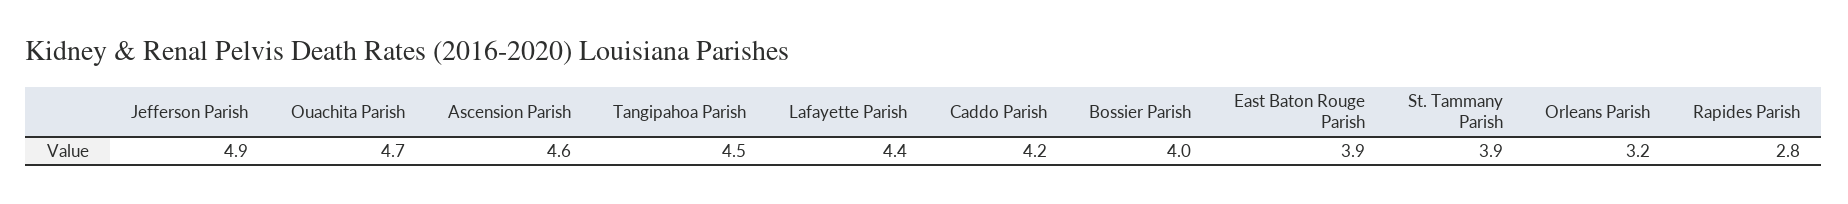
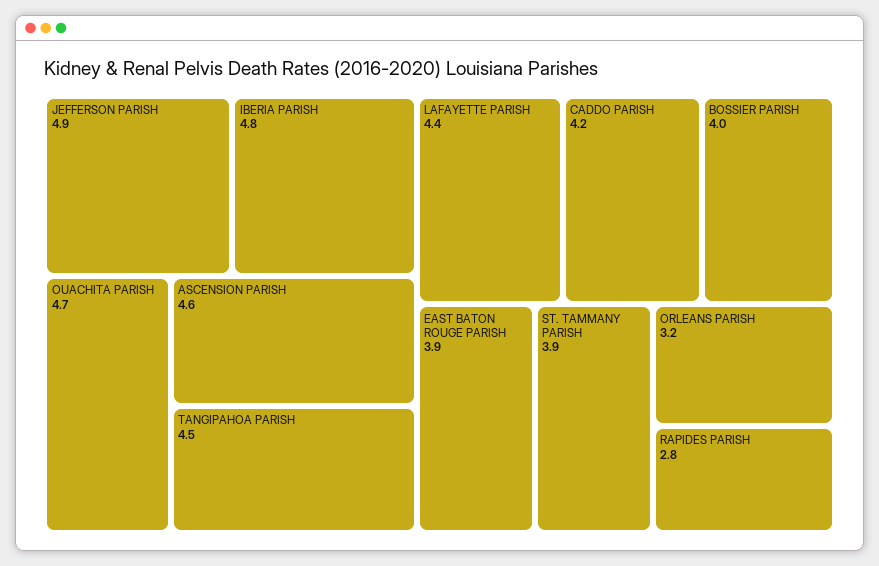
IBERIA PARISH: none -> 4.8

